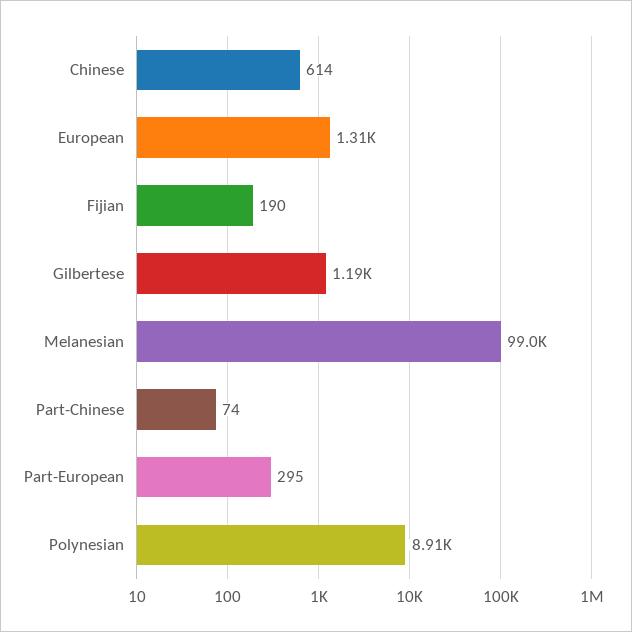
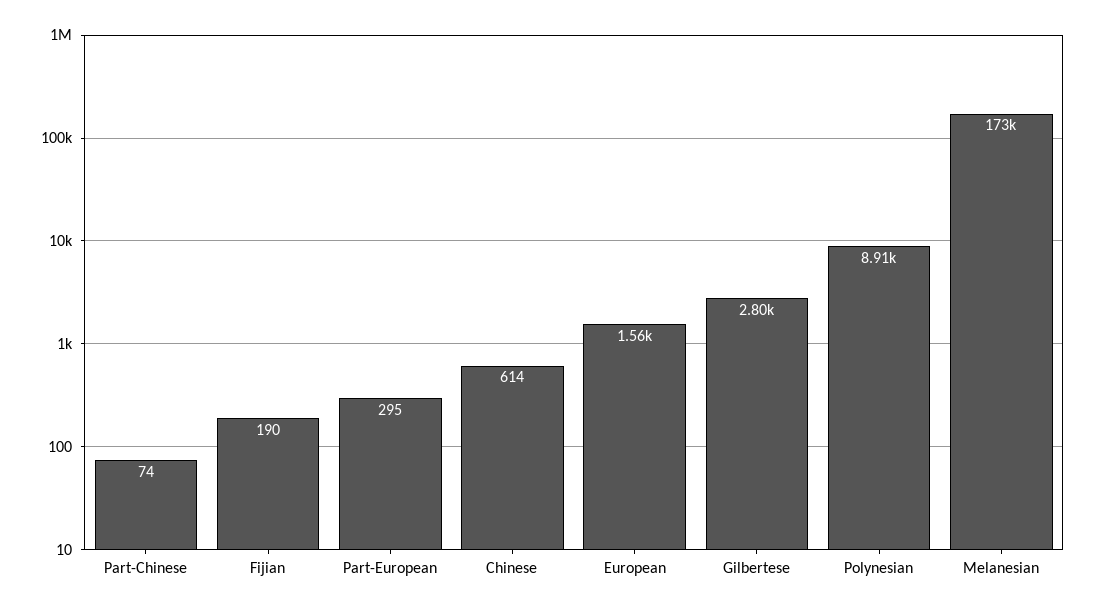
European: 1310 -> 1560
Gilbertese: 1190 -> 2800
Melanesian: 99000 -> 173000

